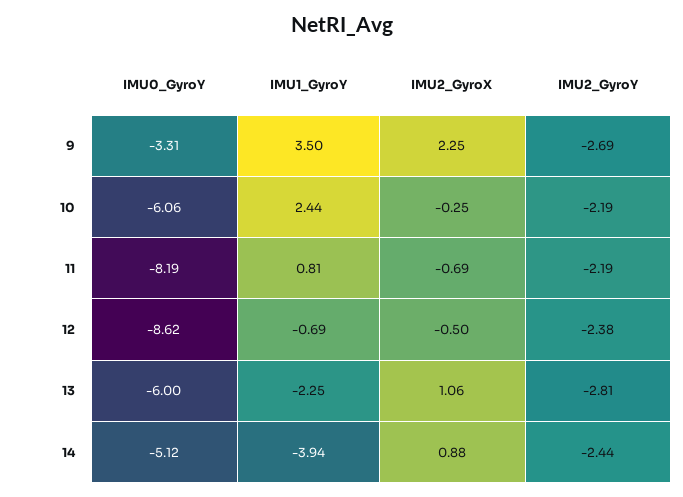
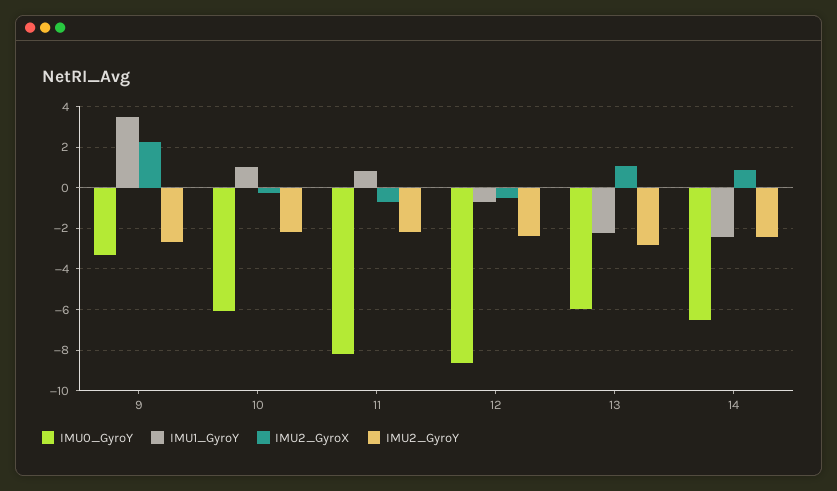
IMU1_GyroY, 10: 2.44 -> 1
IMU0_GyroY, 14: -5.12 -> -6.5
IMU1_GyroY, 14: -3.94 -> -2.5

